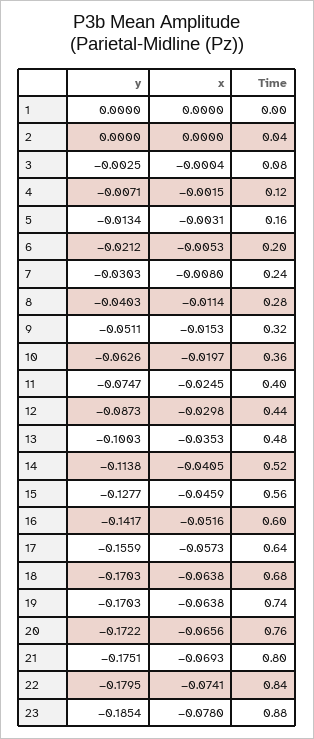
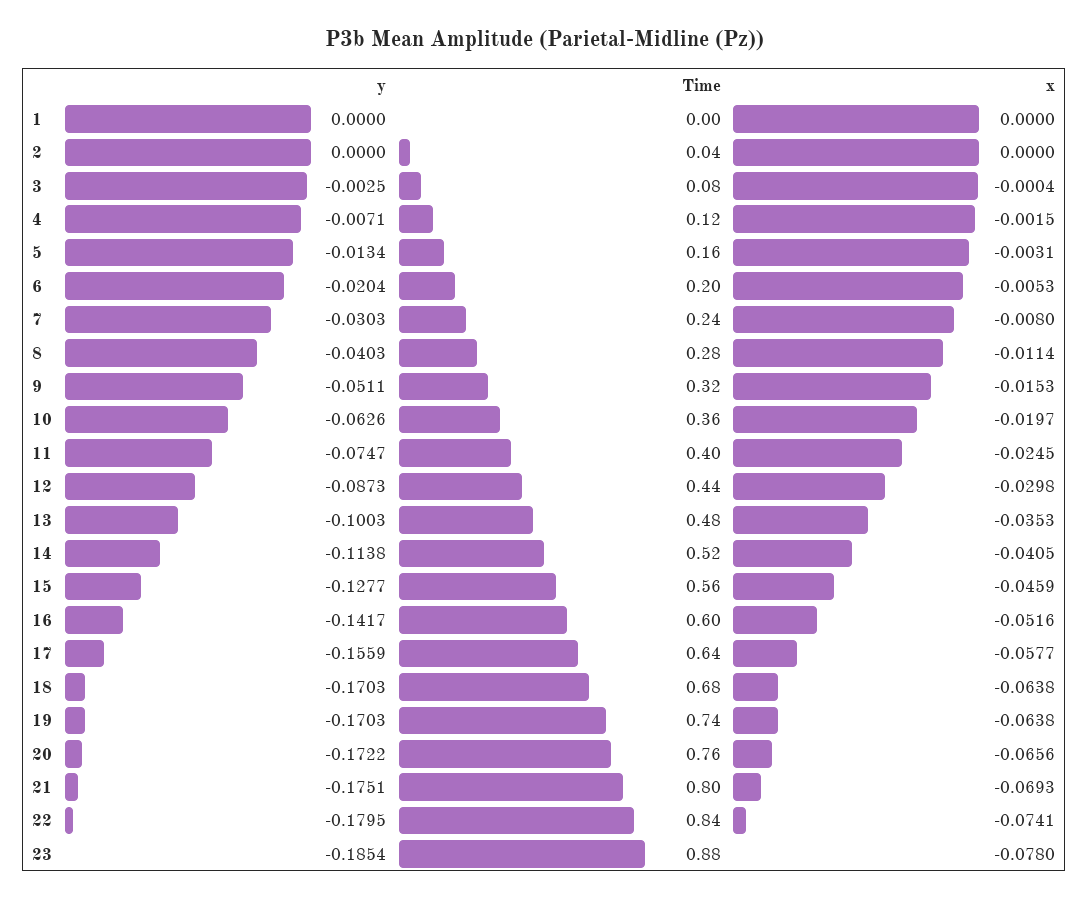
y, 6: -0.0212 -> -0.0204
x, 17: -0.0573 -> -0.0577

